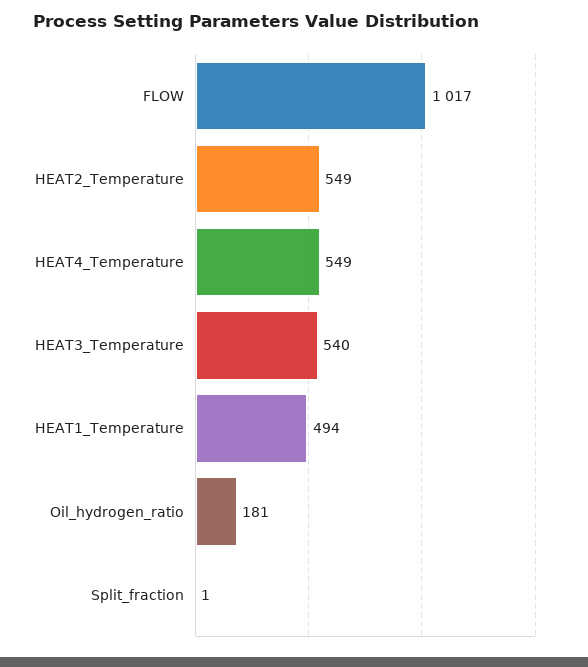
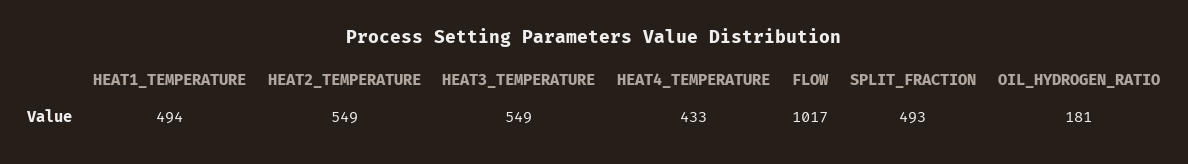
HEAT4_Temperature: 549 -> 433
HEAT3_Temperature: 540 -> 549
Split_fraction: 1 -> 493

